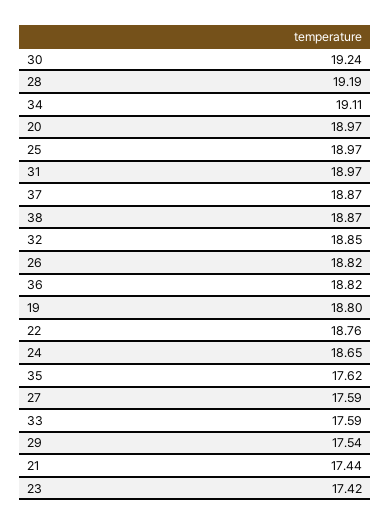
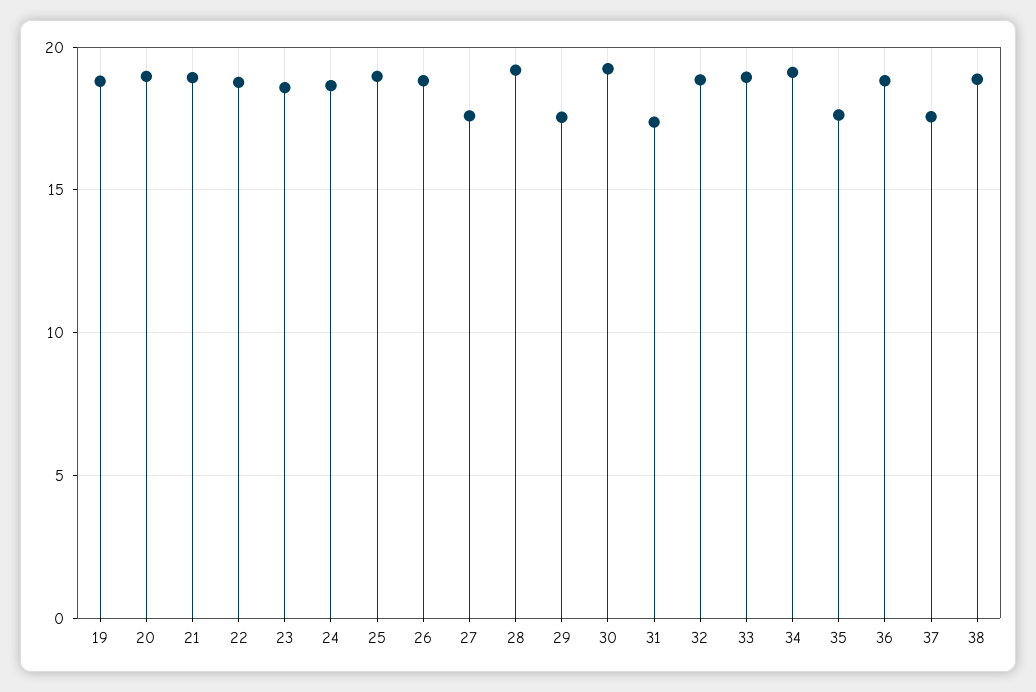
31: 18.97 -> 17.5
37: 18.87 -> 17.5
33: 17.59 -> 19
21: 17.44 -> 19
23: 17.42 -> 18.5

